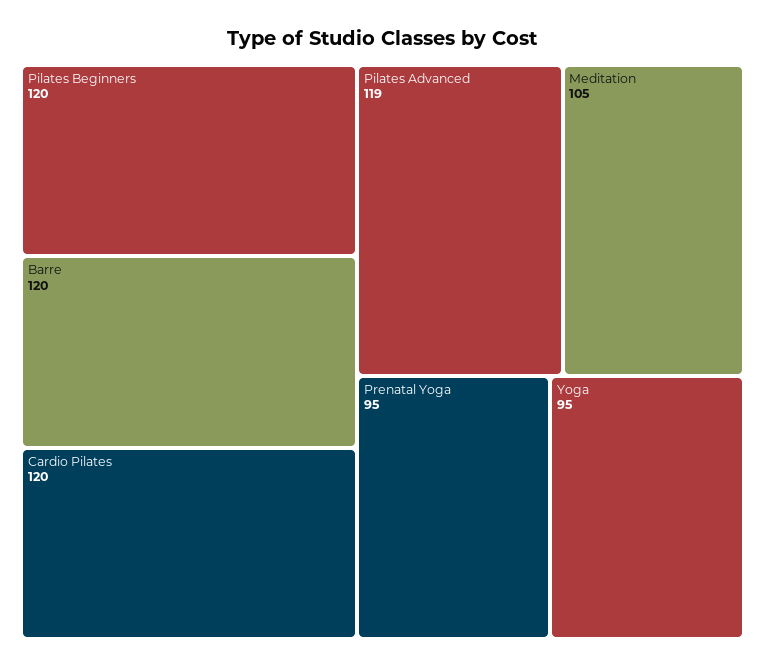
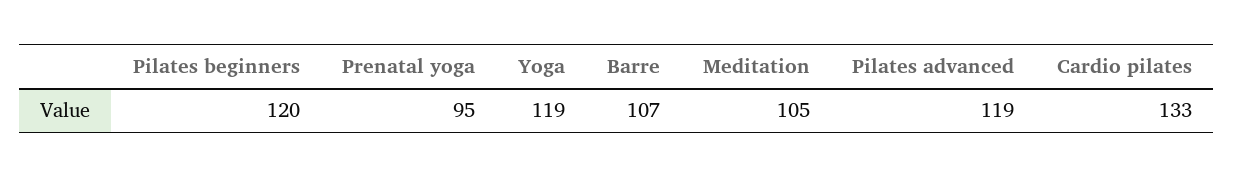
Barre: 120 -> 107
Cardio Pilates: 120 -> 133
Yoga: 95 -> 119

